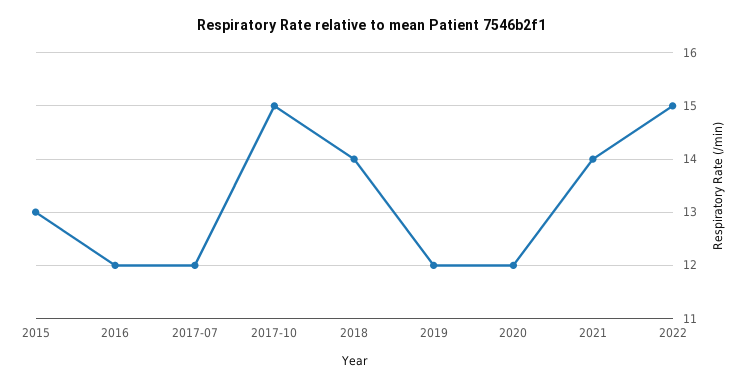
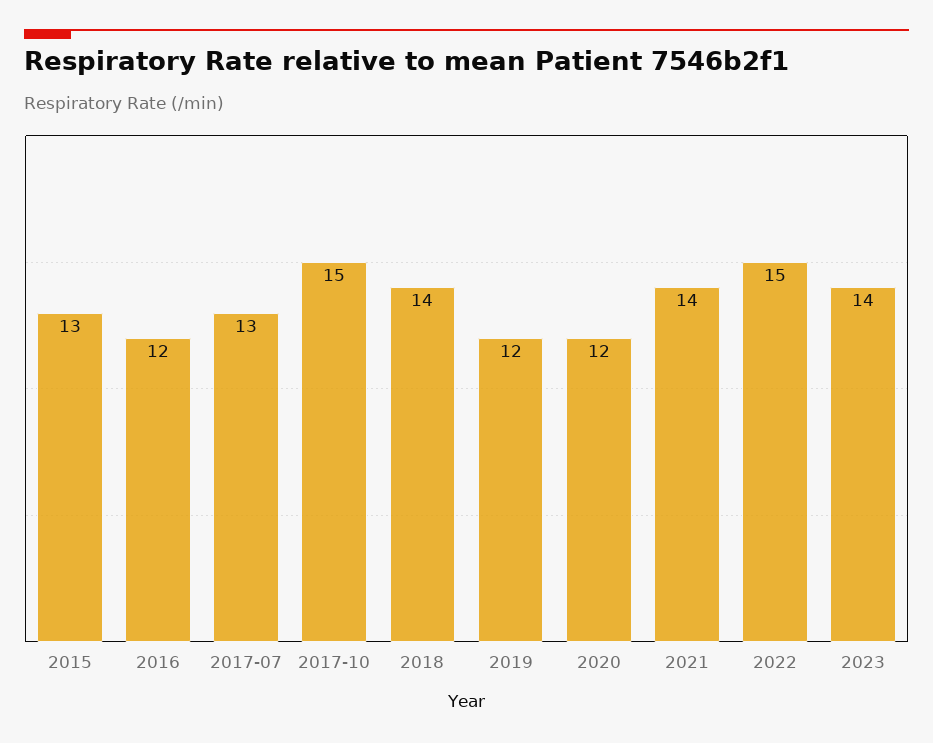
2017-07: 12 -> 13
2023: none -> 14

